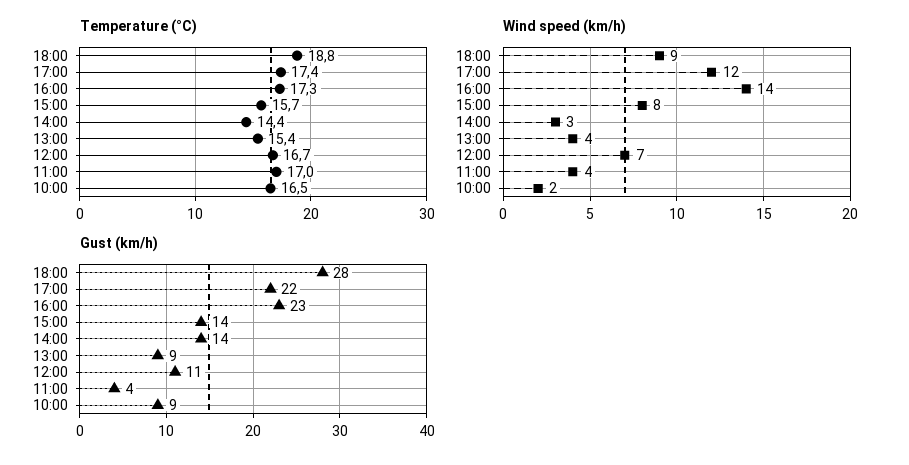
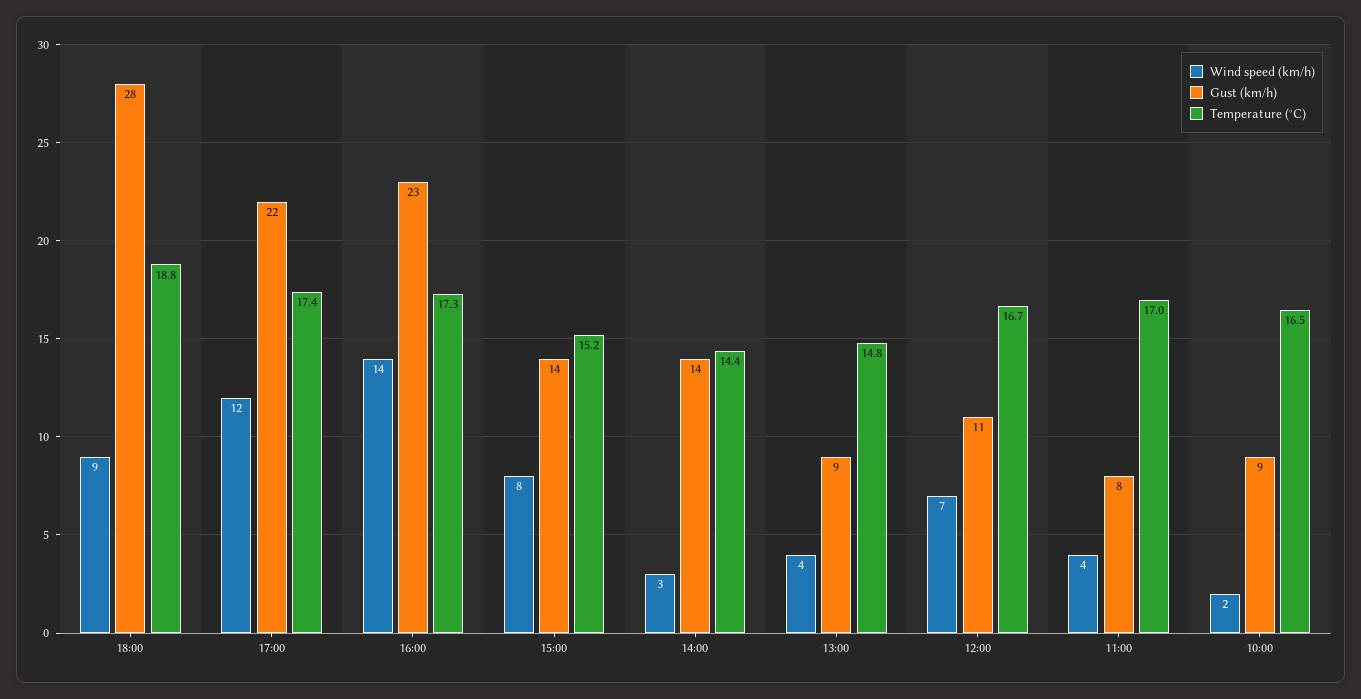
Temperature (°C), 15:00: 15.7 -> 15.2
Temperature (°C), 13:00: 15.4 -> 14.8
Gust (km/h), 11:00: 4 -> 8

